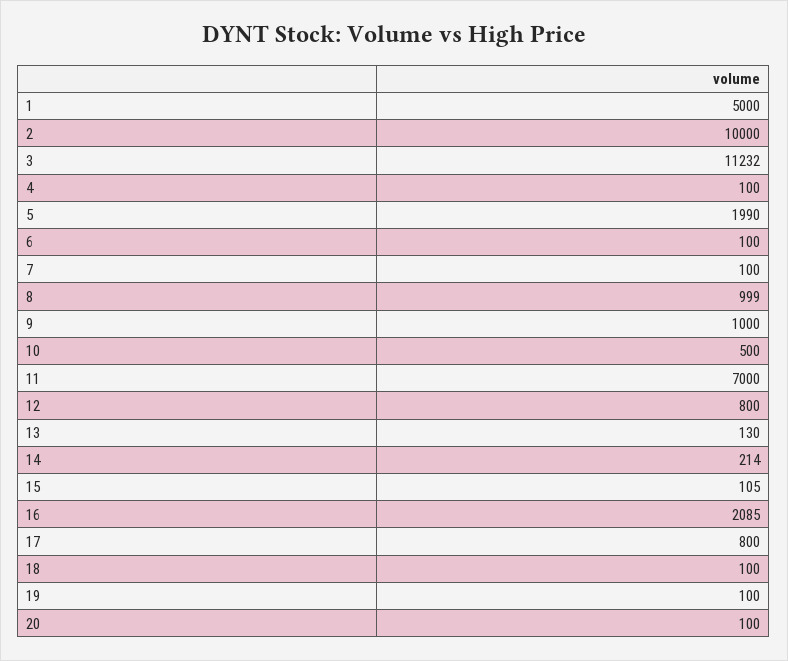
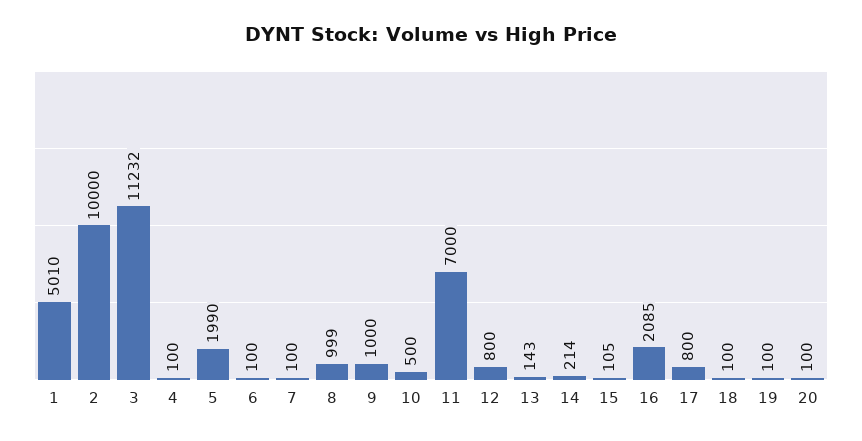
1: 5000 -> 5010
13: 130 -> 143

